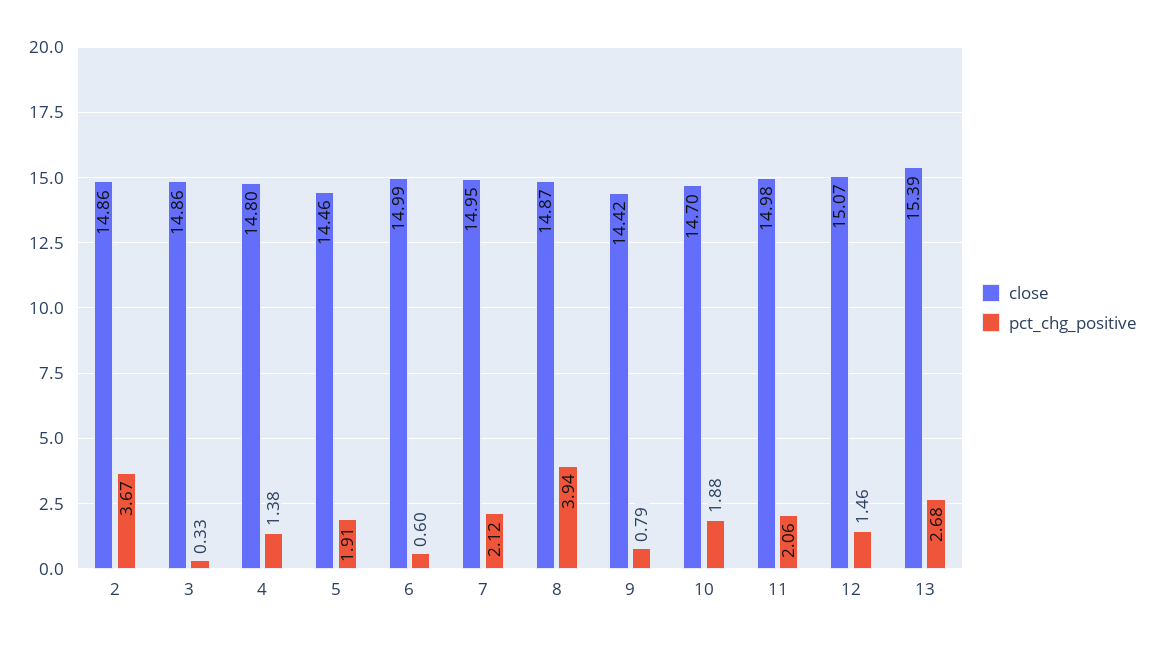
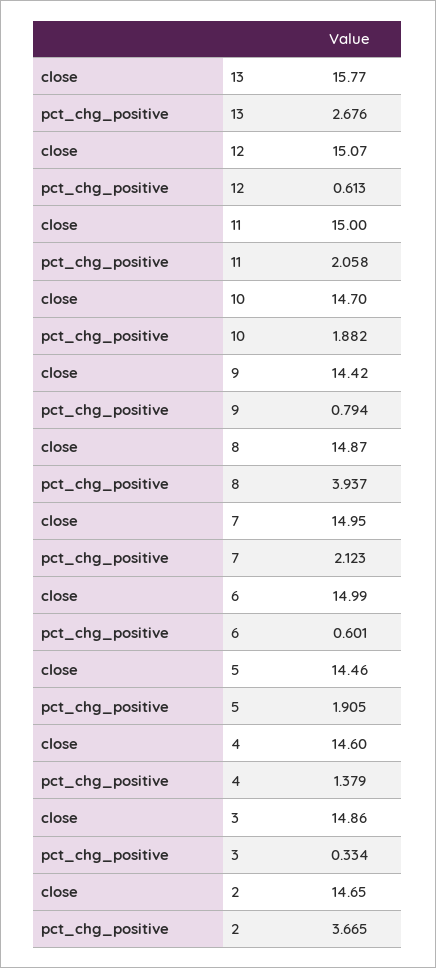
close, 2: 14.86 -> 14.65
close, 4: 14.8 -> 14.6
close, 11: 14.98 -> 15
pct_chg_positive, 12: 1.46 -> 0.613
close, 13: 15.39 -> 15.77

